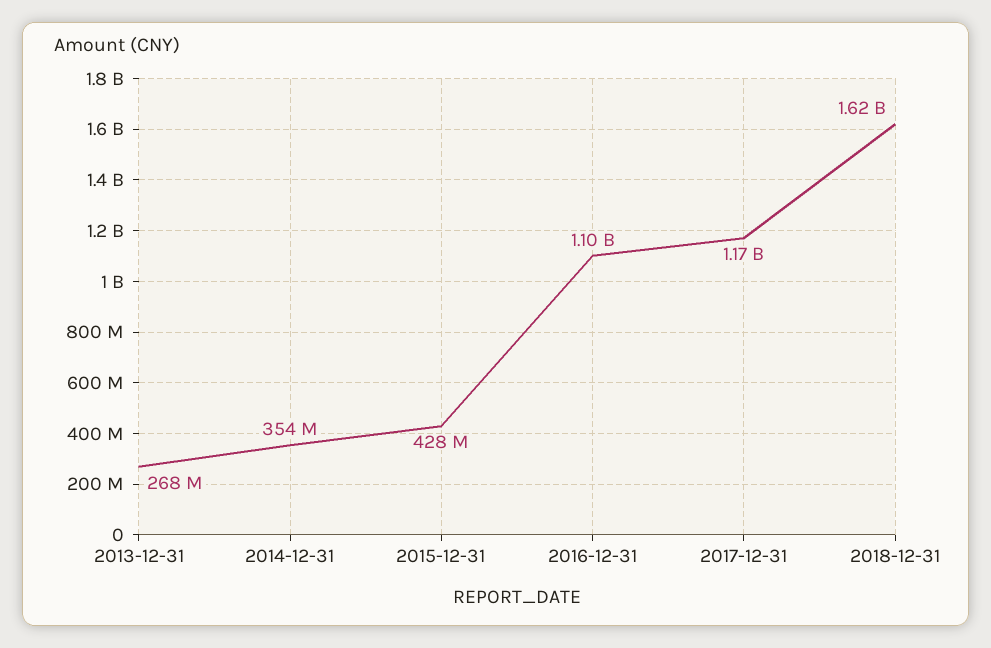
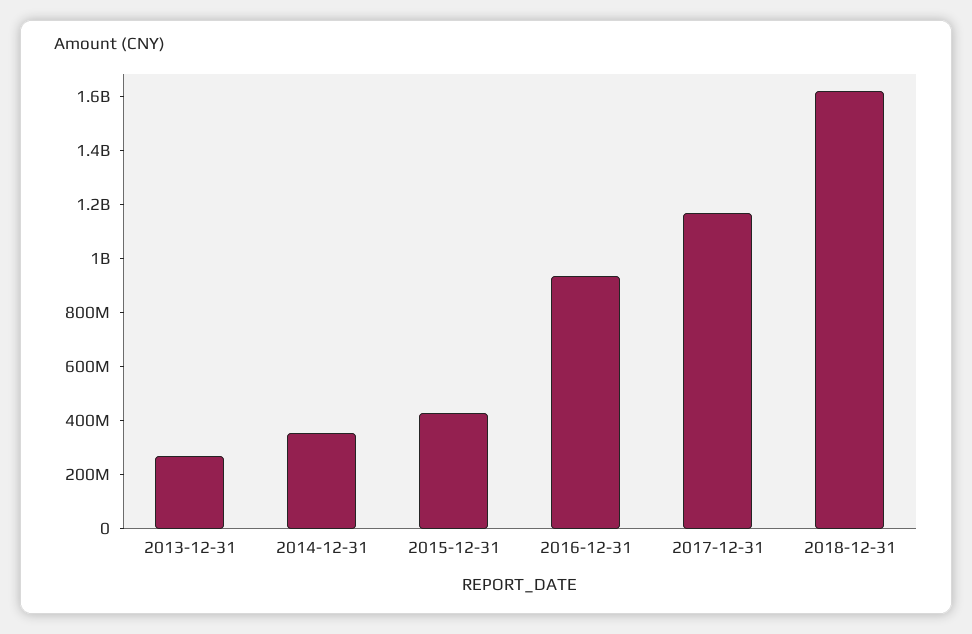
2016-12-31: 1100000000 -> 950000000

